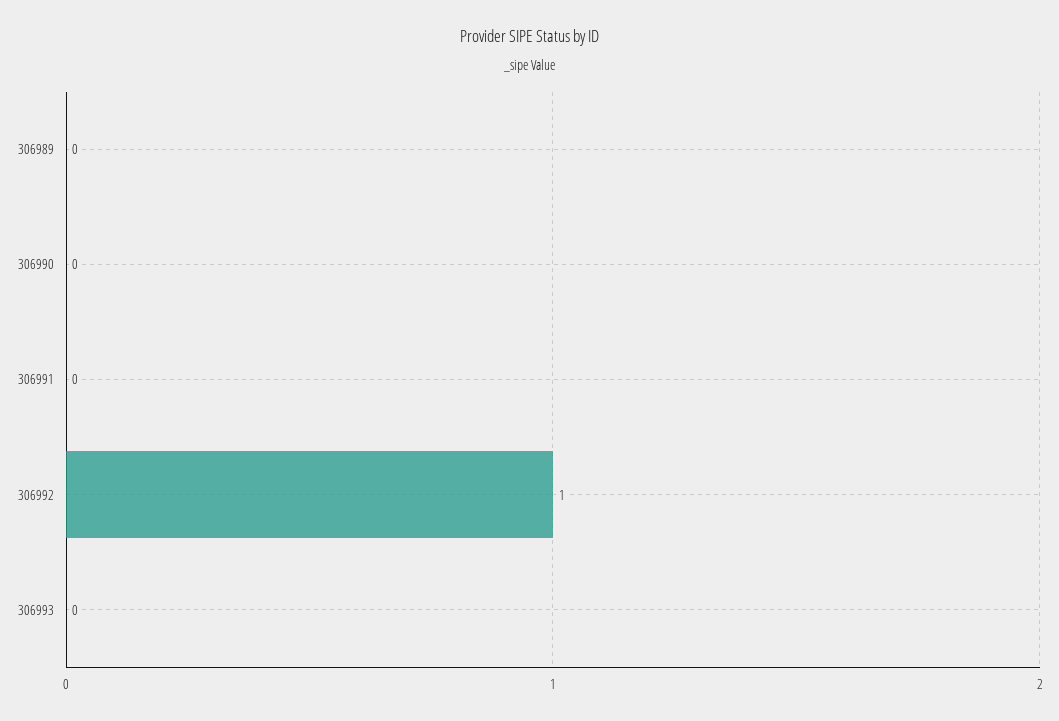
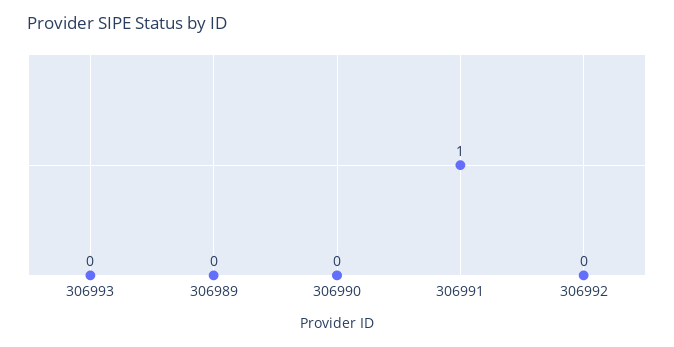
306991: 0 -> 1
306992: 1 -> 0

